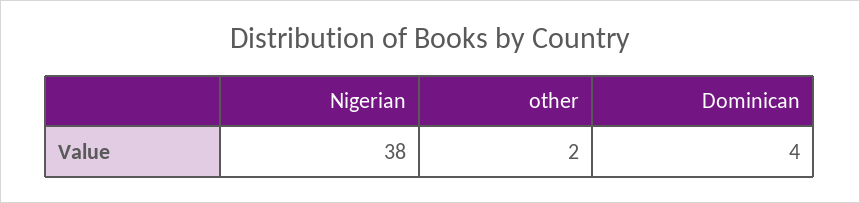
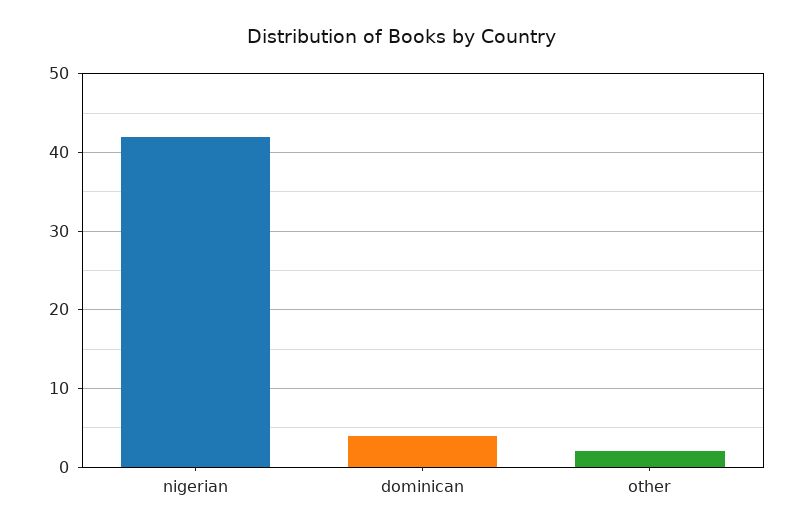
Nigerian: 38 -> 42

